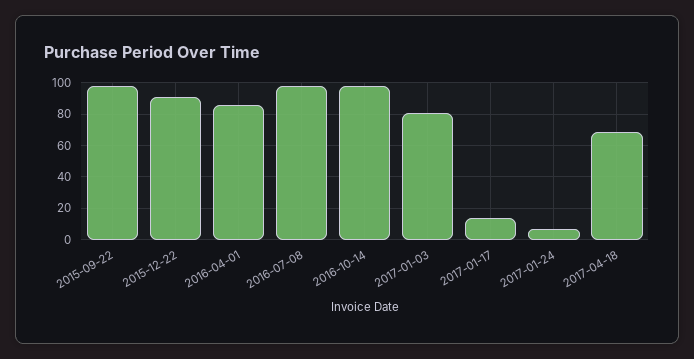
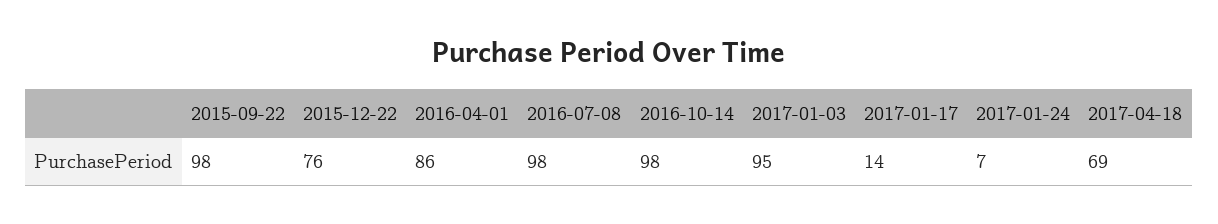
2015-12-22: 90 -> 76
2017-01-03: 80 -> 95

